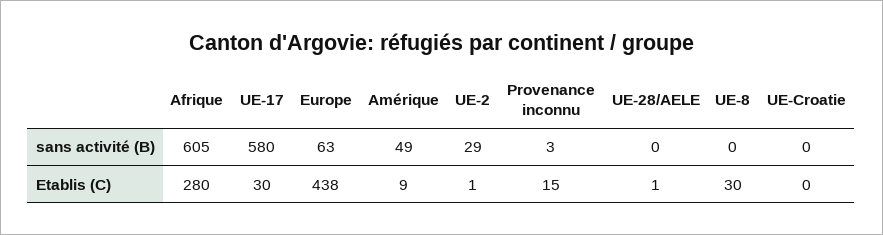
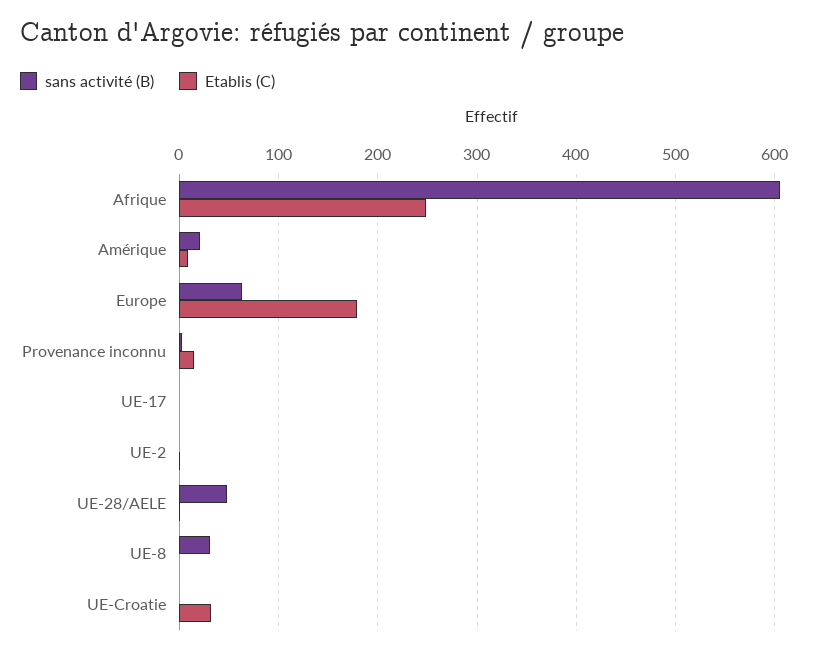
sans activité (B), UE-17: 580 -> 0
sans activité (B), Amérique: 49 -> 20
sans activité (B), UE-2: 29 -> 0
sans activité (B), UE-28/AELE: 0 -> 50
sans activité (B), UE-8: 0 -> 30
Etablis (C), Afrique: 280 -> 250
Etablis (C), UE-17: 30 -> 0
Etablis (C), Europe: 438 -> 180
Etablis (C), UE-8: 30 -> 0
Etablis (C), UE-Croatie: 0 -> 30

